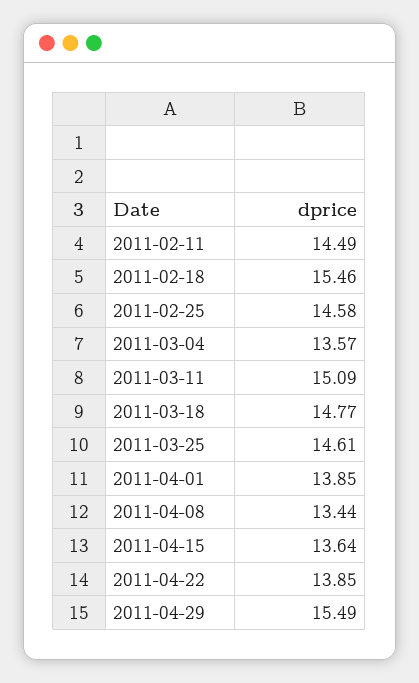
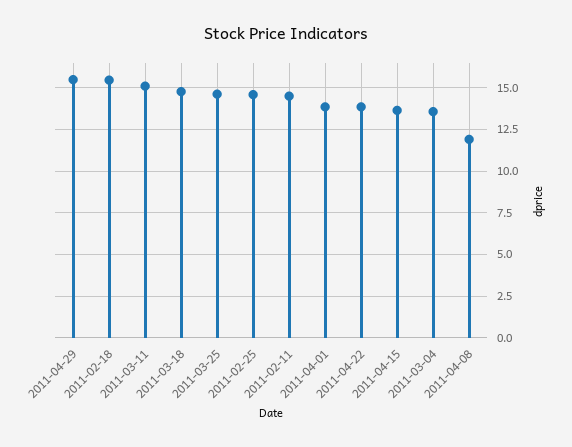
2011-04-08: 13.44 -> 12

